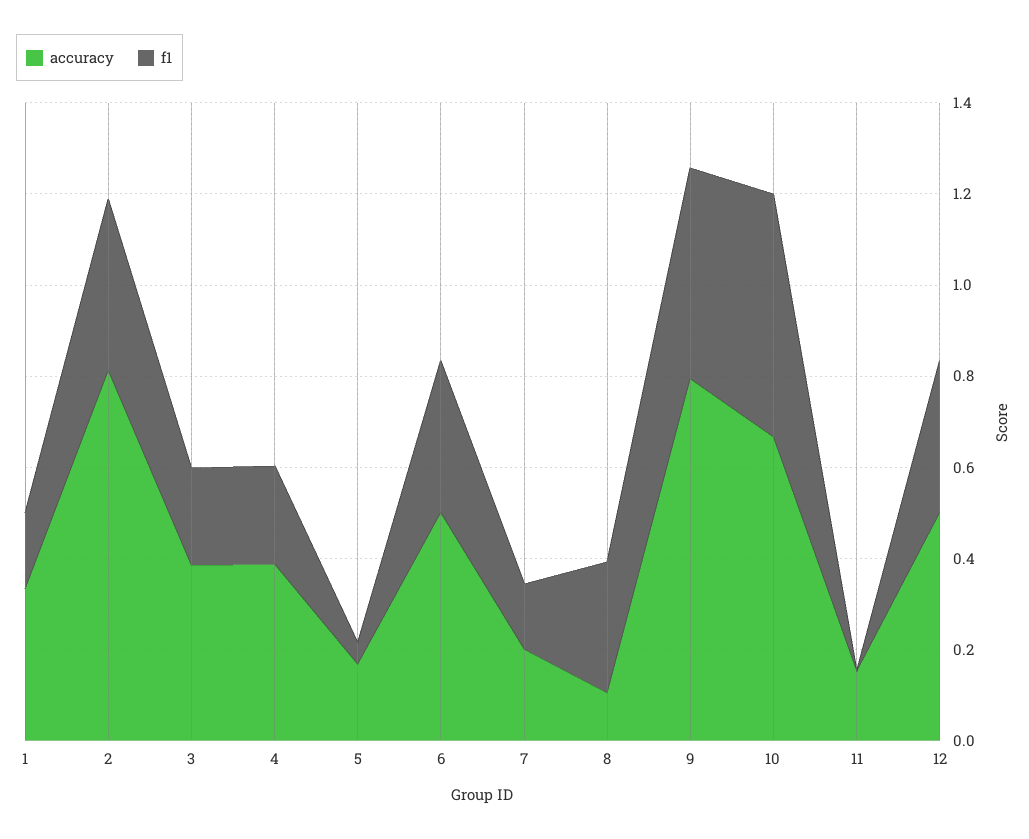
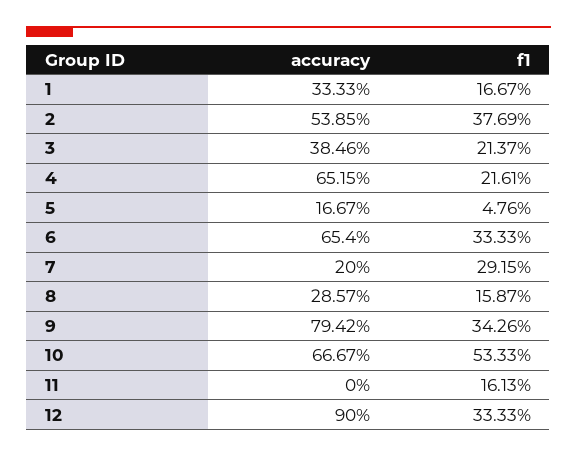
accuracy, 2: 0.8 -> 0.5385
accuracy, 4: 0.4 -> 0.6515
accuracy, 6: 0.5 -> 0.654
f1, 7: 0.15 -> 0.2915
accuracy, 8: 0.1 -> 0.2857
f1, 8: 0.3 -> 0.1587
f1, 9: 0.45 -> 0.3426
accuracy, 11: 0.15 -> 0
f1, 11: 0 -> 0.1613
accuracy, 12: 0.5 -> 0.9

